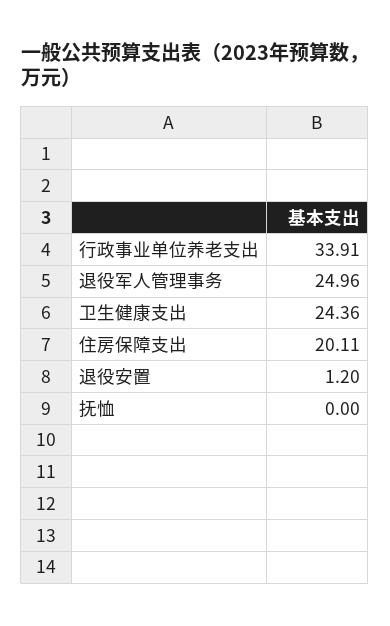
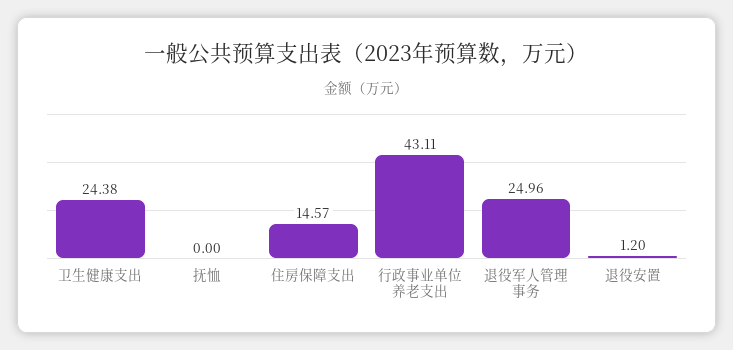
行政事业单位养老支出: 33.91 -> 43.11
卫生健康支出: 24.36 -> 24.38
住房保障支出: 20.11 -> 14.57

